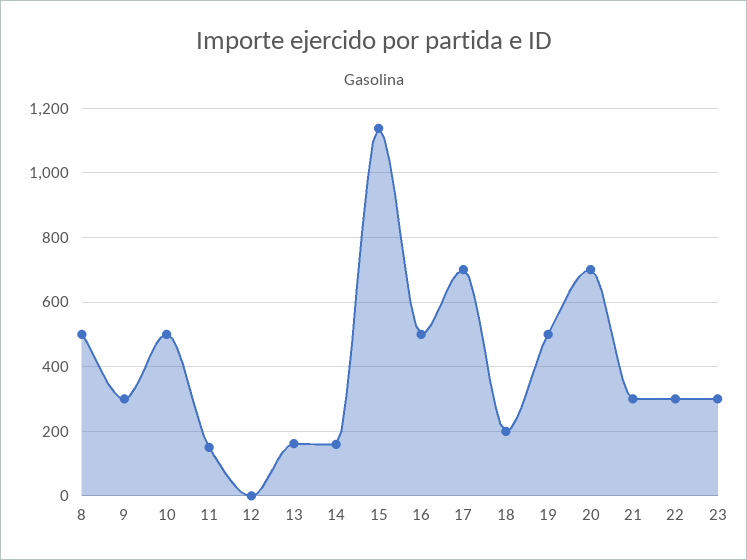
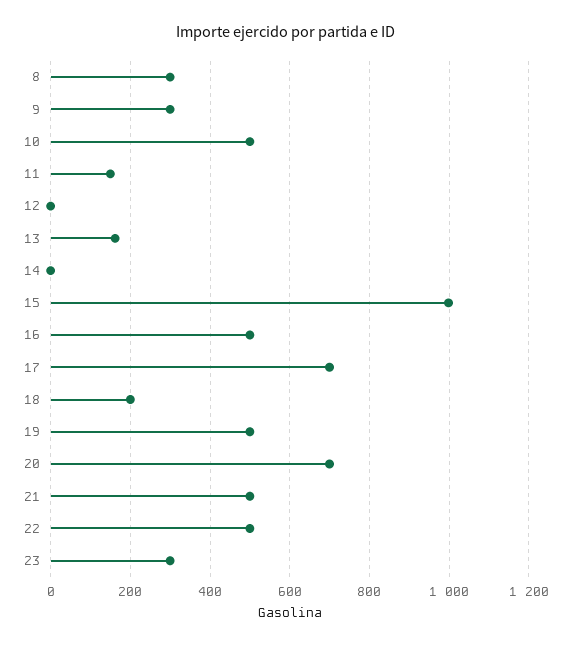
8: 500 -> 300
14: 160 -> 0
15: 1140 -> 1000
21: 300 -> 500
22: 300 -> 500

